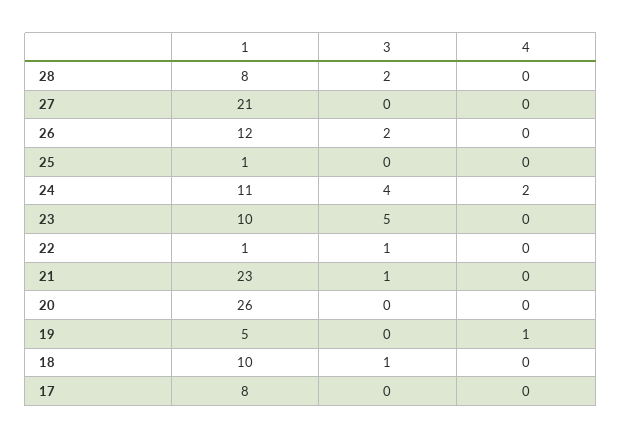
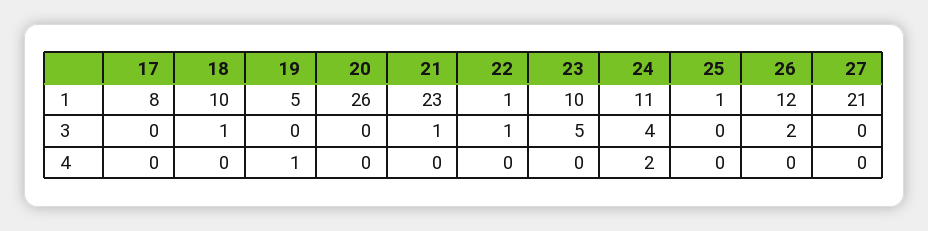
1, 28: 8 -> none
3, 28: 2 -> none
4, 28: 0 -> none

